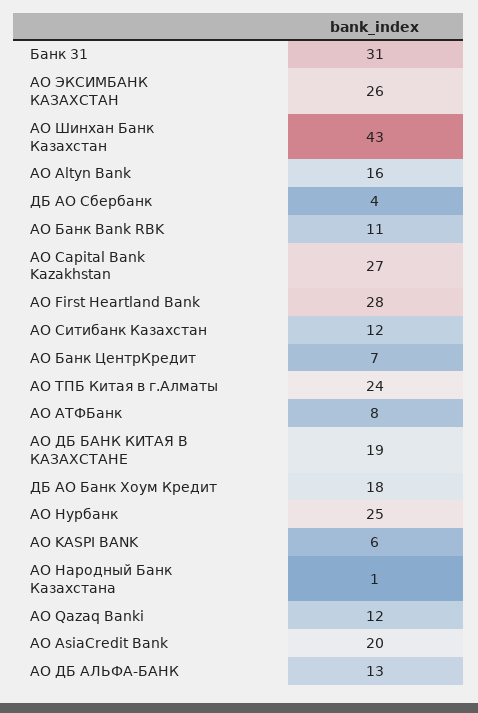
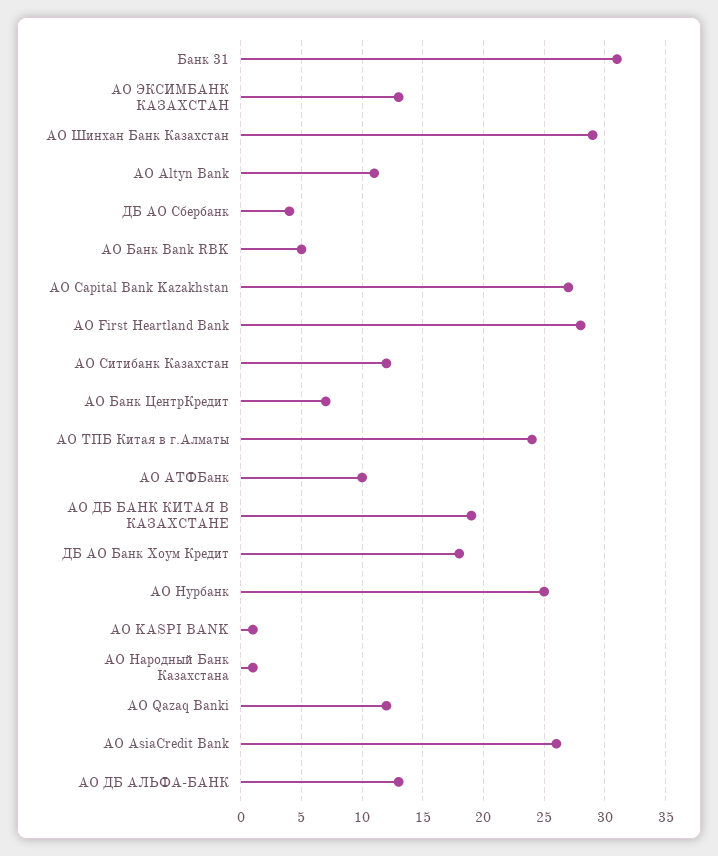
АО ЭКСИМБАНК КАЗАХСТАН: 26 -> 13
АО Шинхан Банк Казахстан: 43 -> 29
АО Altyn Bank: 16 -> 11
АО Банк Bank RBK: 11 -> 5
АО АТФБанк: 8 -> 10
АО KASPI BANK: 6 -> 1
АО AsiaCredit Bank: 20 -> 26

